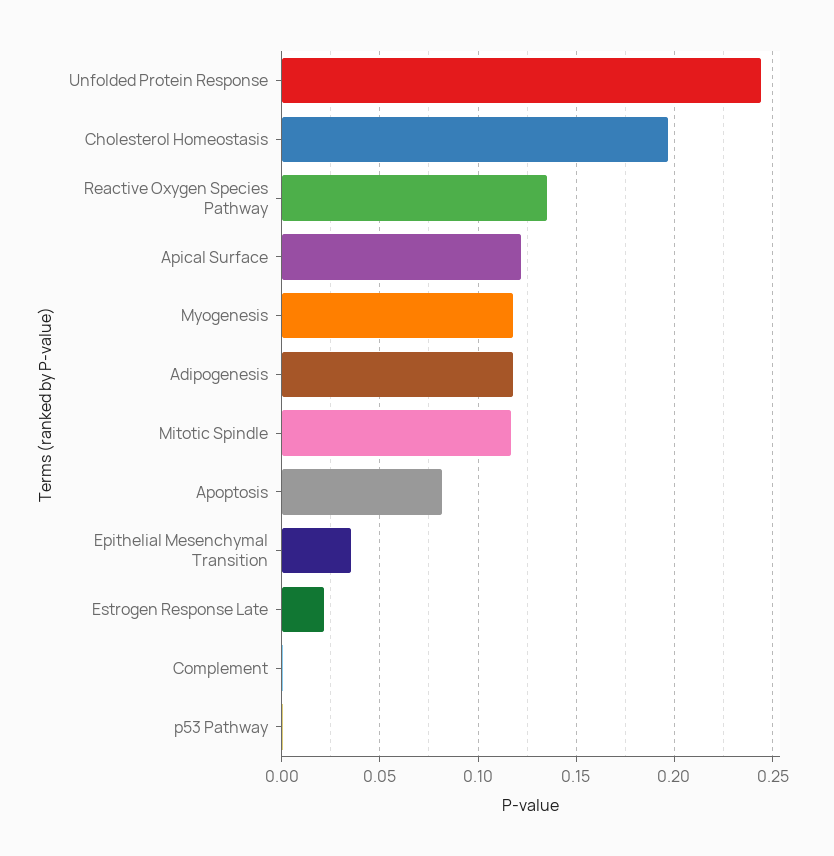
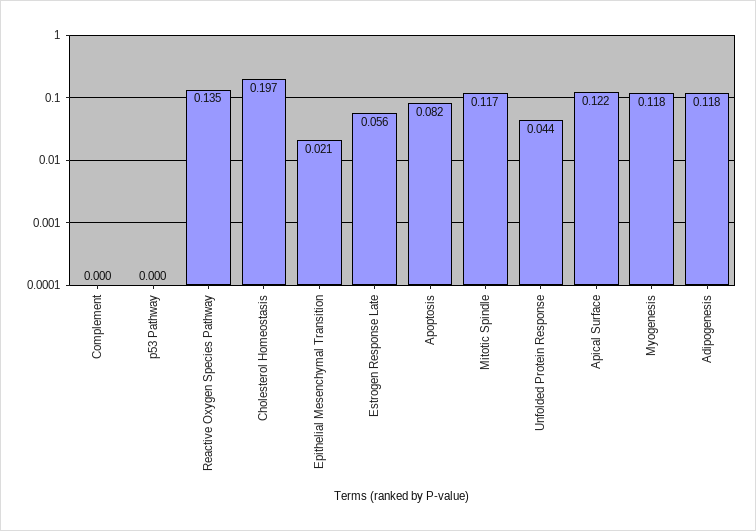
Unfolded Protein Response: 0.245 -> 0.044
Epithelial Mesenchymal Transition: 0.035 -> 0.021
Estrogen Response Late: 0.02 -> 0.056

